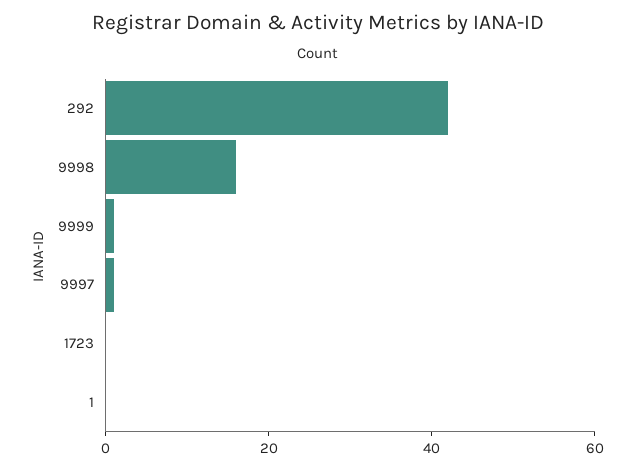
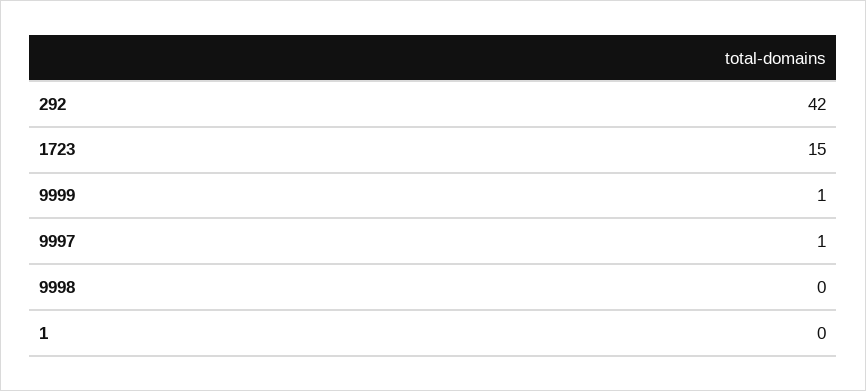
9998: 15 -> 0
1723: 0 -> 15

